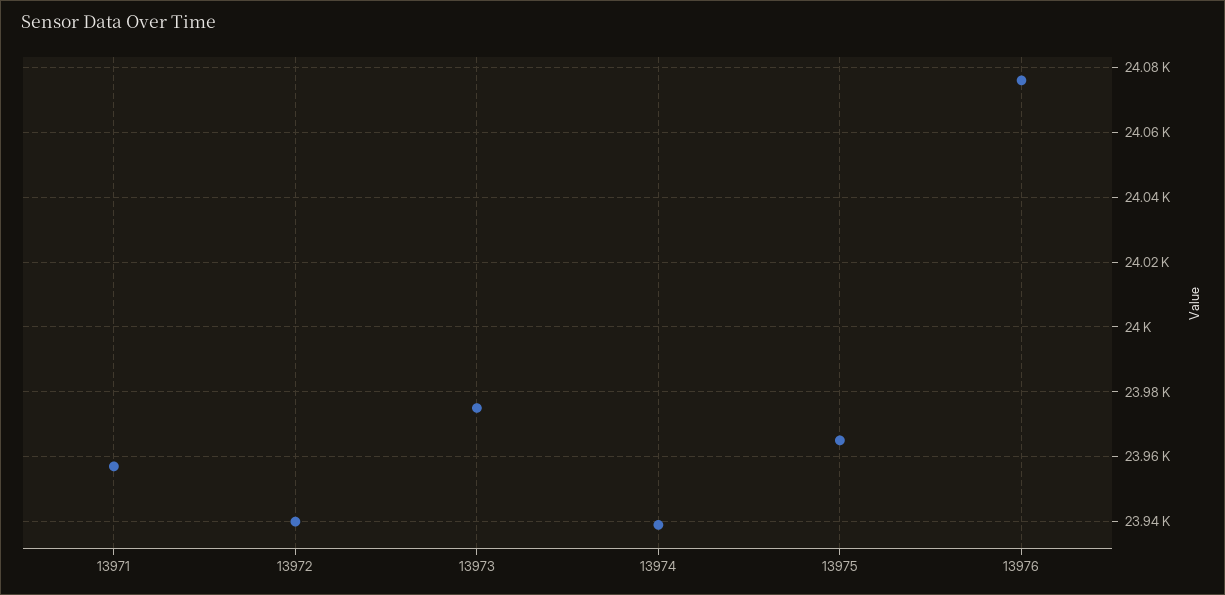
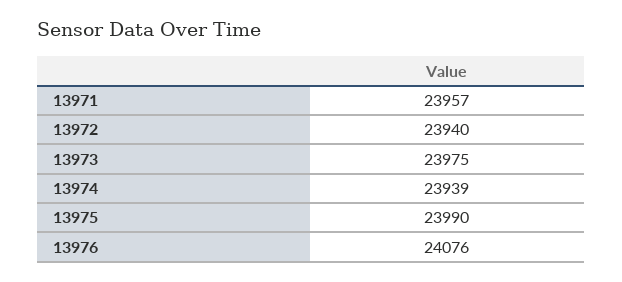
13975: 23965 -> 23990

